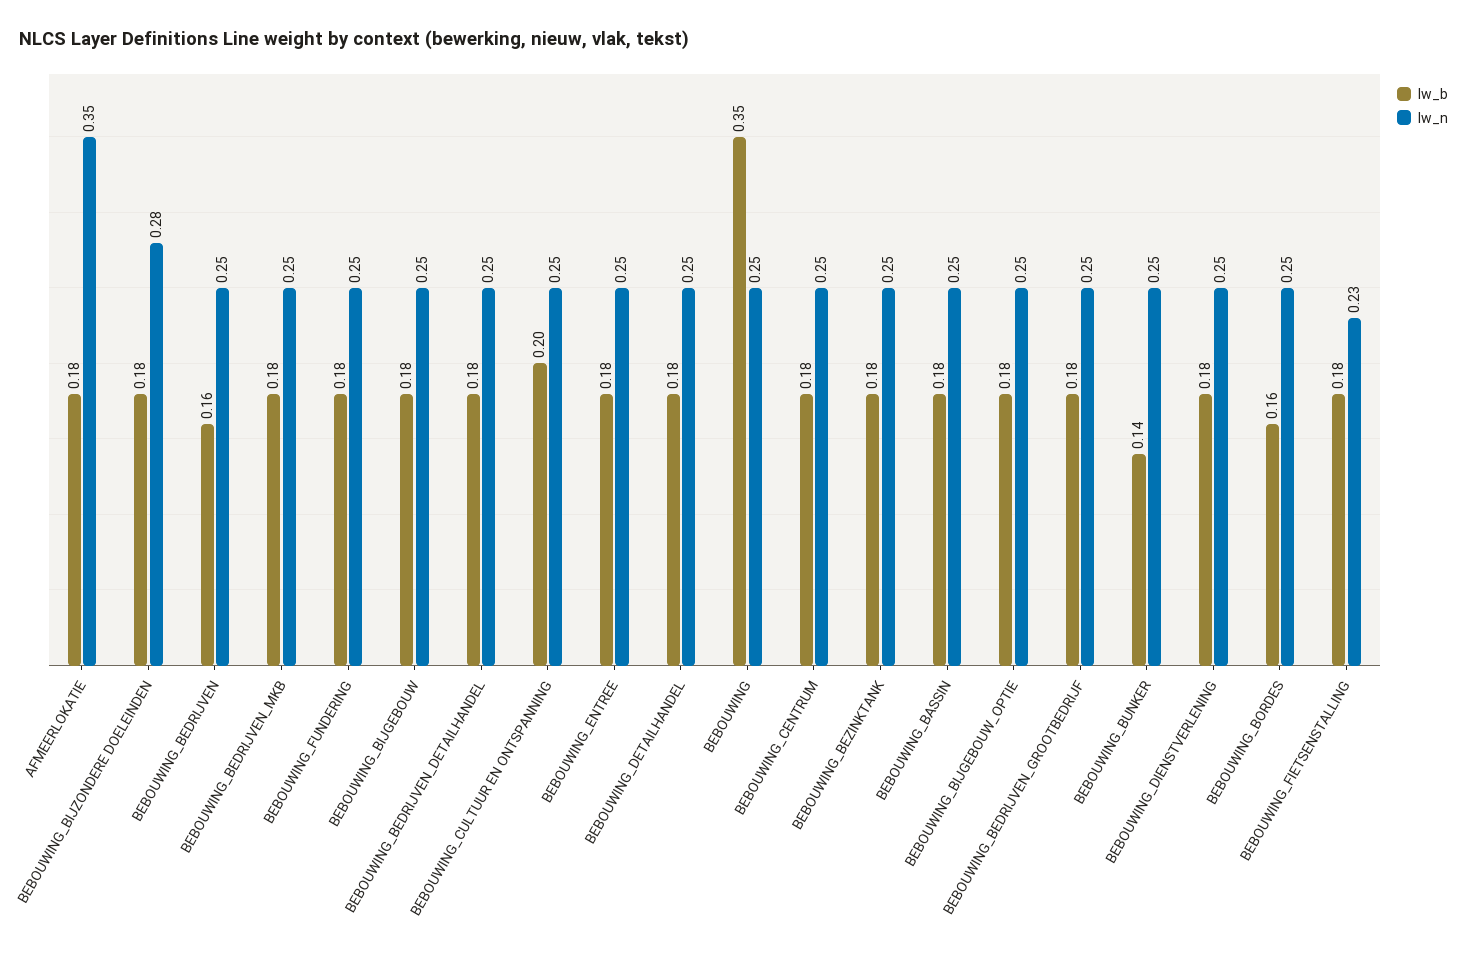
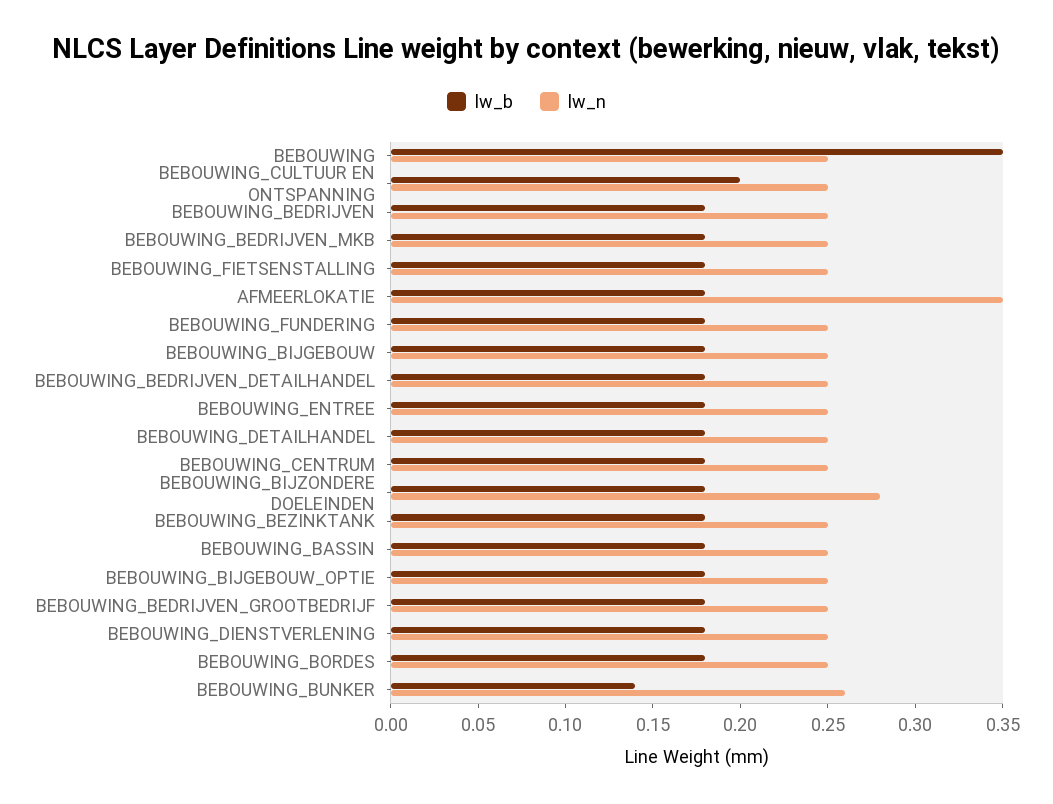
lw_b, BEBOUWING_BEDRIJVEN: 0.16 -> 0.18
lw_n, BEBOUWING_BUNKER: 0.25 -> 0.26
lw_b, BEBOUWING_BORDES: 0.16 -> 0.18
lw_n, BEBOUWING_FIETSENSTALLING: 0.23 -> 0.25

